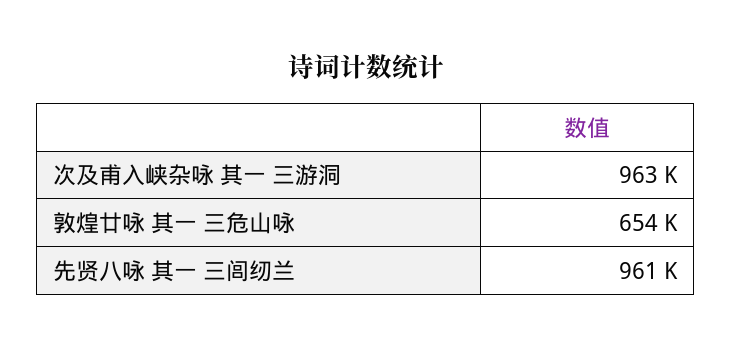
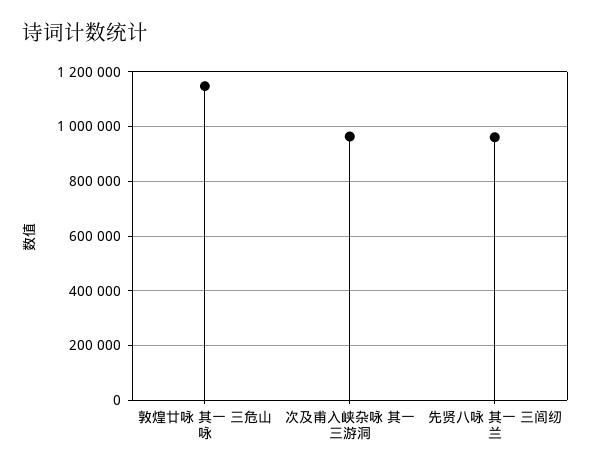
敦煌廿咏 其一 三危山咏: 654000 -> 1150000

